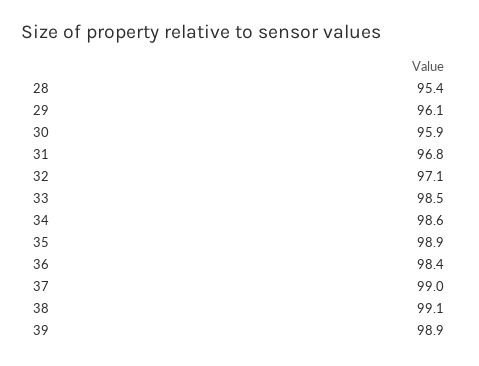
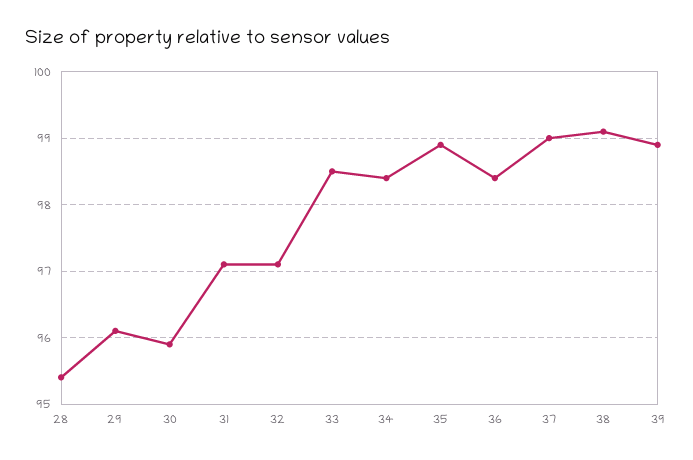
31: 96.8 -> 97.1
34: 98.6 -> 98.4

